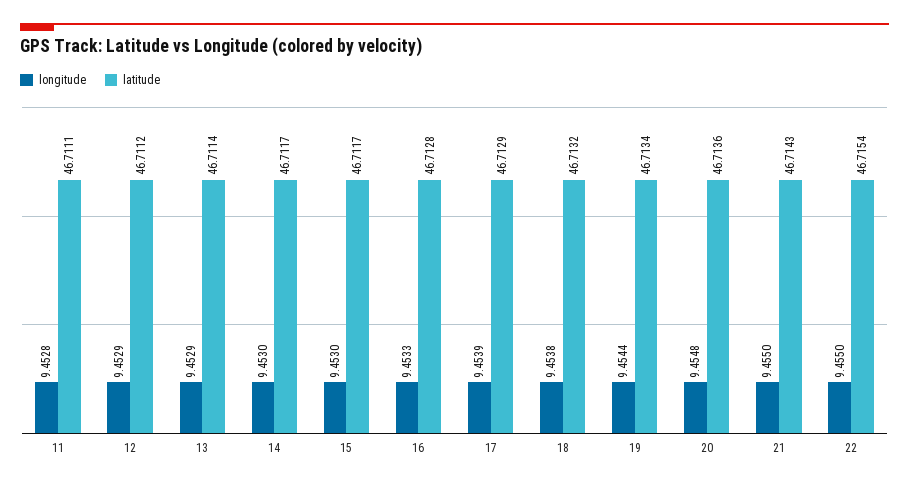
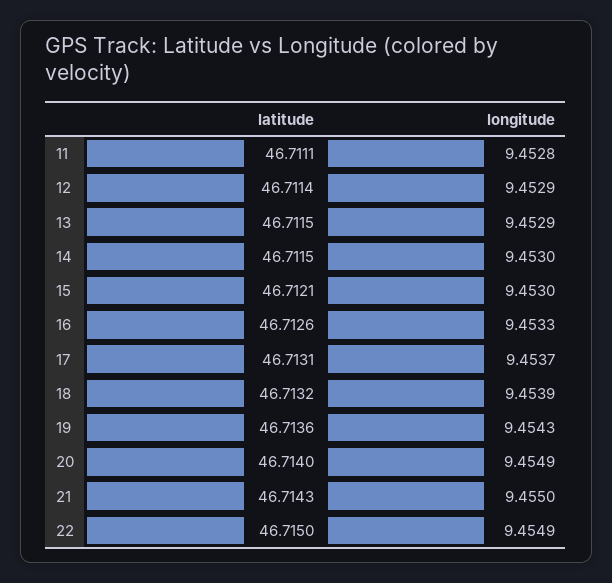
latitude, 12: 46.7112 -> 46.7114
latitude, 13: 46.7114 -> 46.7115
latitude, 14: 46.7117 -> 46.7115
latitude, 15: 46.7117 -> 46.7121
latitude, 16: 46.7128 -> 46.7126
longitude, 17: 9.4539 -> 9.4537
latitude, 17: 46.7129 -> 46.7131
longitude, 18: 9.4538 -> 9.4539
longitude, 19: 9.4544 -> 9.4543
latitude, 19: 46.7134 -> 46.7136
longitude, 20: 9.4548 -> 9.4549
latitude, 20: 46.7136 -> 46.714
longitude, 22: 9.455 -> 9.4549
latitude, 22: 46.7154 -> 46.715

